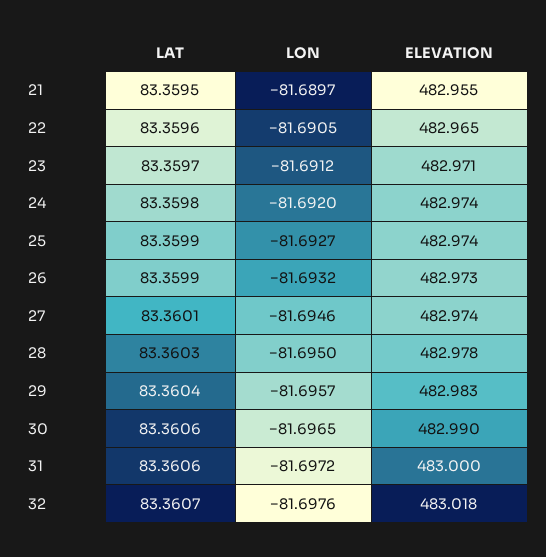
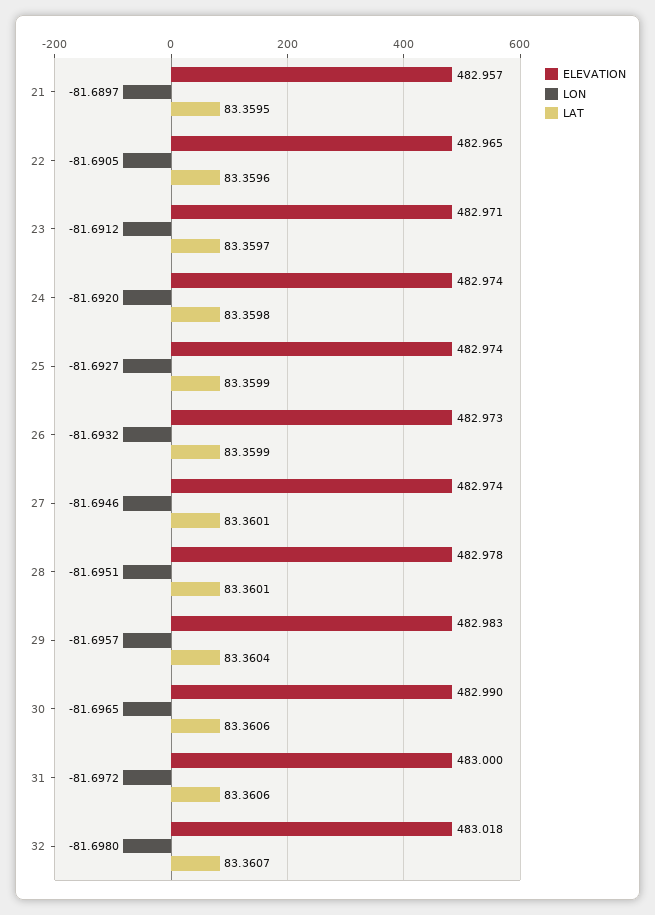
ELEVATION, 21: 482.955 -> 482.957
LAT, 28: 83.3603 -> 83.3601
LON, 28: -81.695 -> -81.6951
LON, 32: -81.6976 -> -81.698

